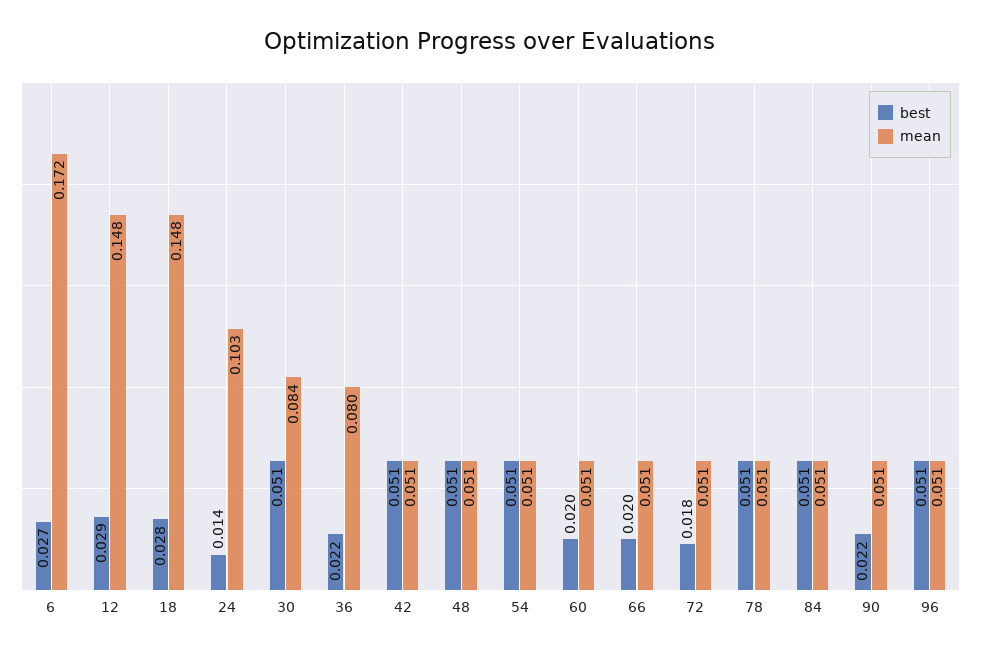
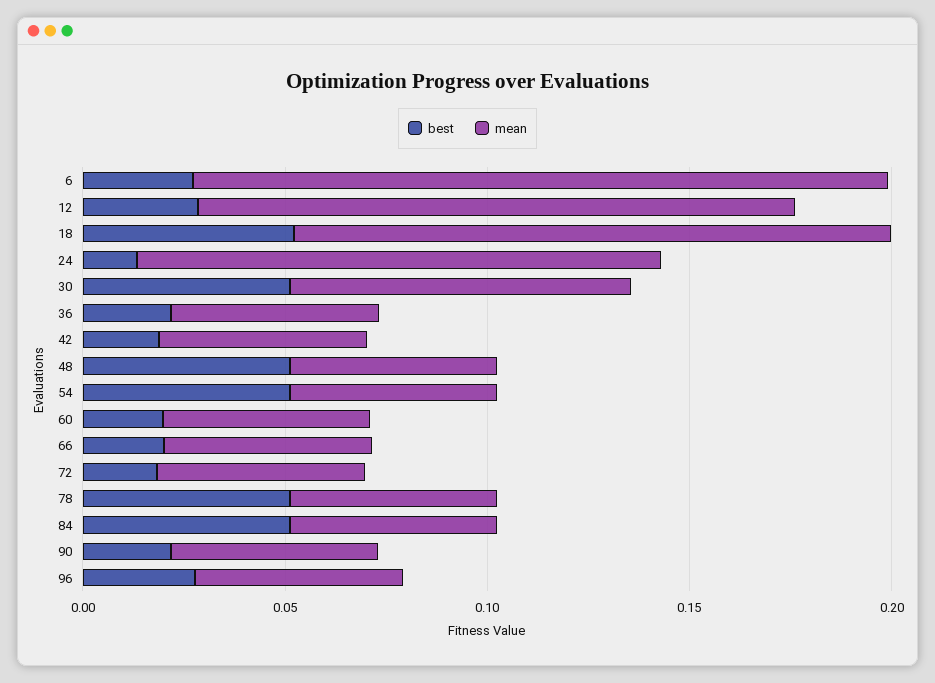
best, 18: 0.028 -> 0.05
mean, 24: 0.103 -> 0.13
mean, 36: 0.08 -> 0.05
best, 42: 0.051 -> 0.02
best, 96: 0.051 -> 0.03

